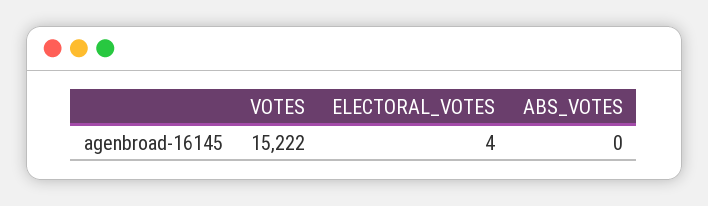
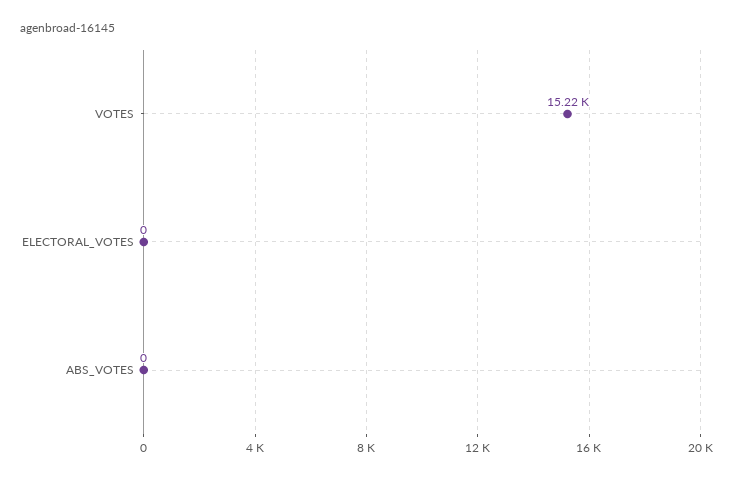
ELECTORAL_VOTES: 4 -> 0

